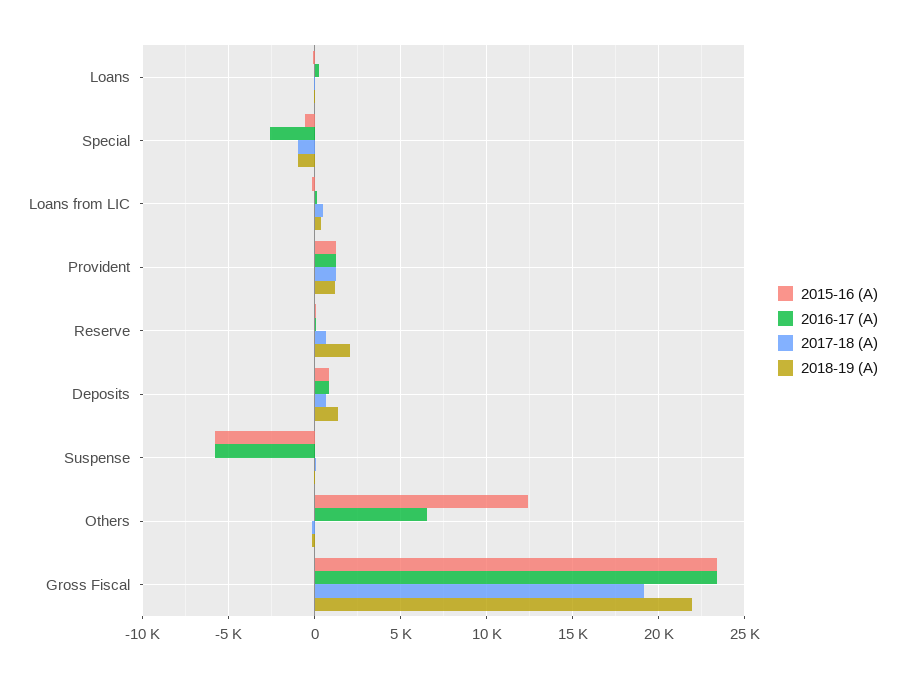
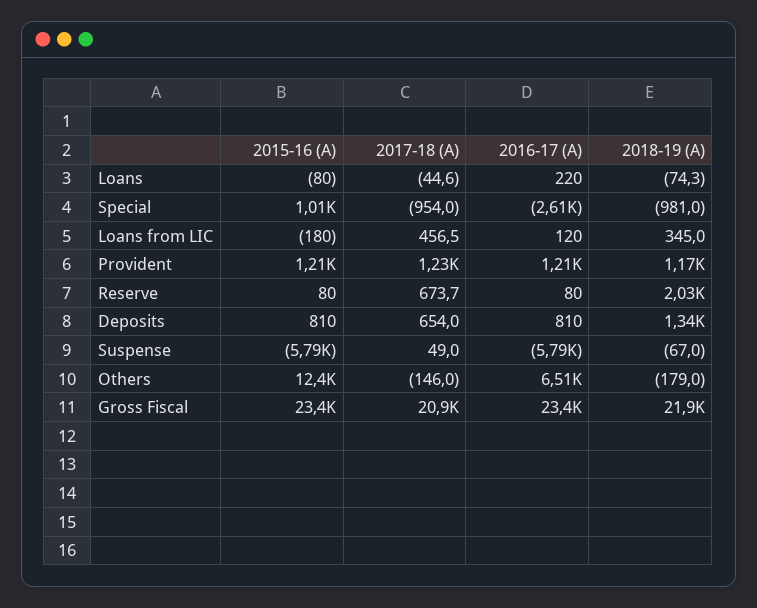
2015-16 (A), Special: -500 -> 1010
2017-18 (A), Gross Fiscal: 19000 -> 20900

